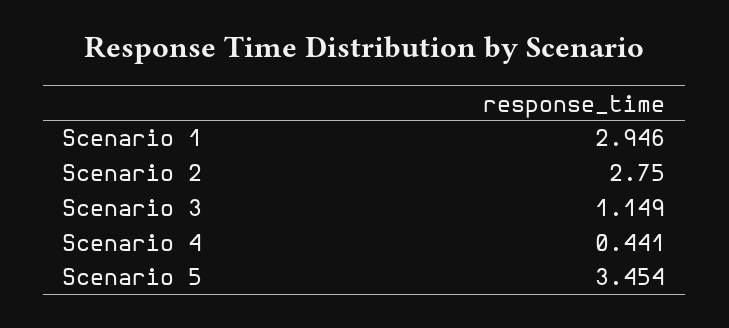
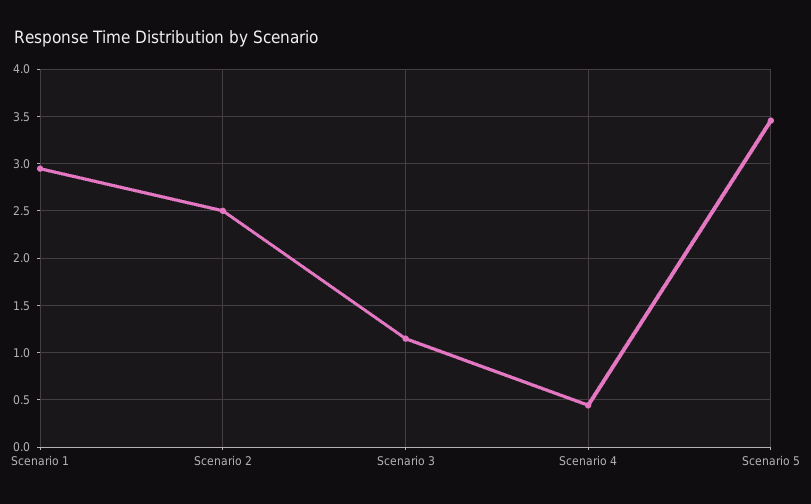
Scenario 2: 2.75 -> 2.5

